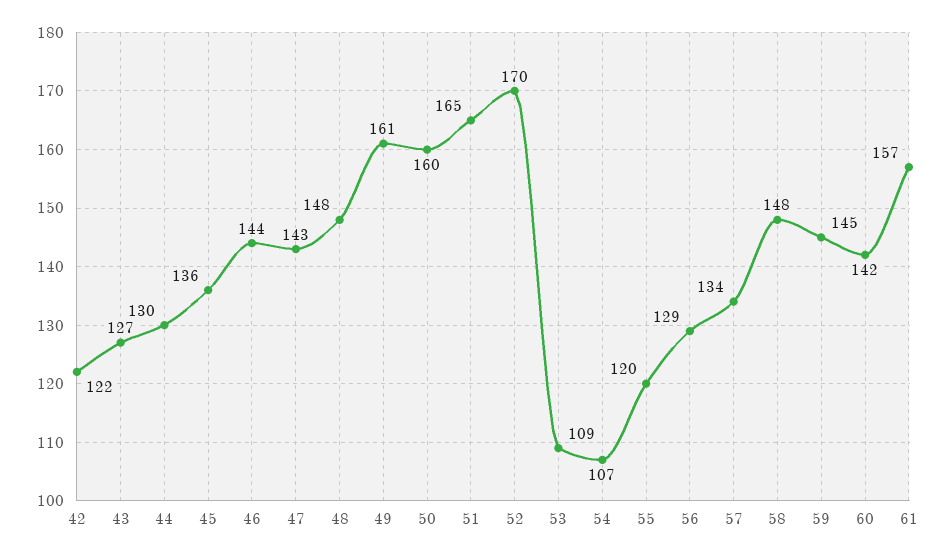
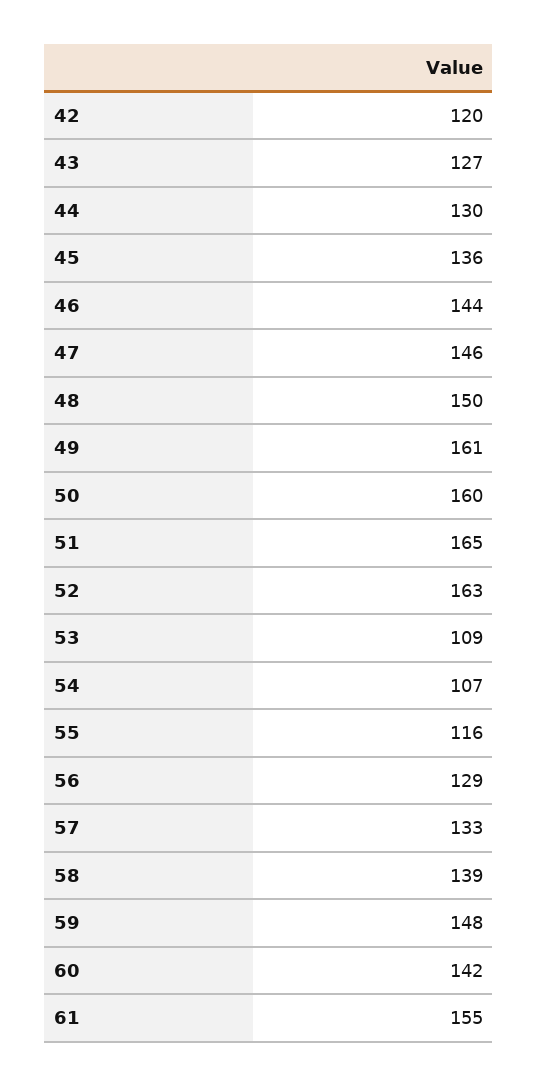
42: 122 -> 120
47: 143 -> 146
48: 148 -> 150
52: 170 -> 163
55: 120 -> 116
57: 134 -> 133
58: 148 -> 139
59: 145 -> 148
61: 157 -> 155

